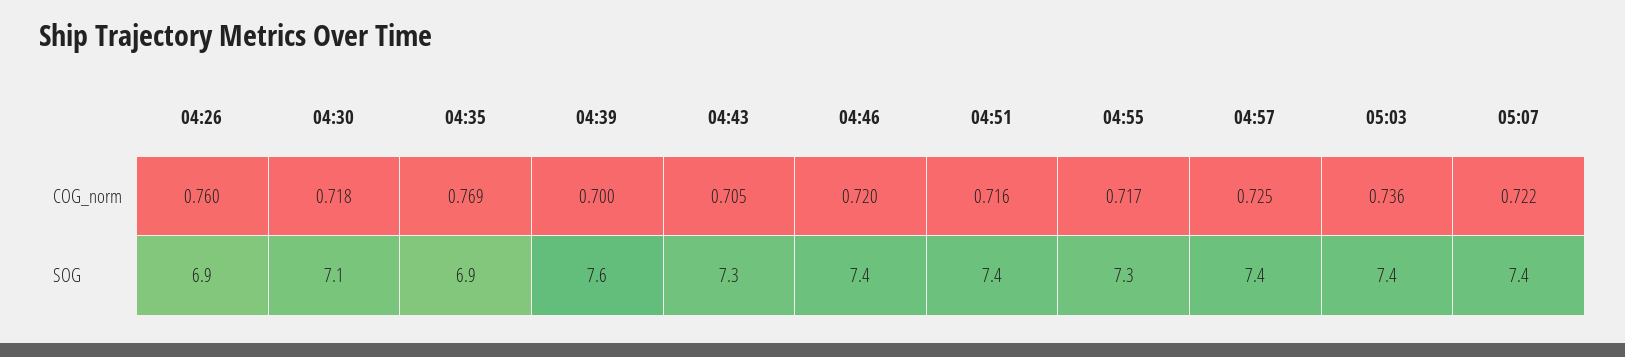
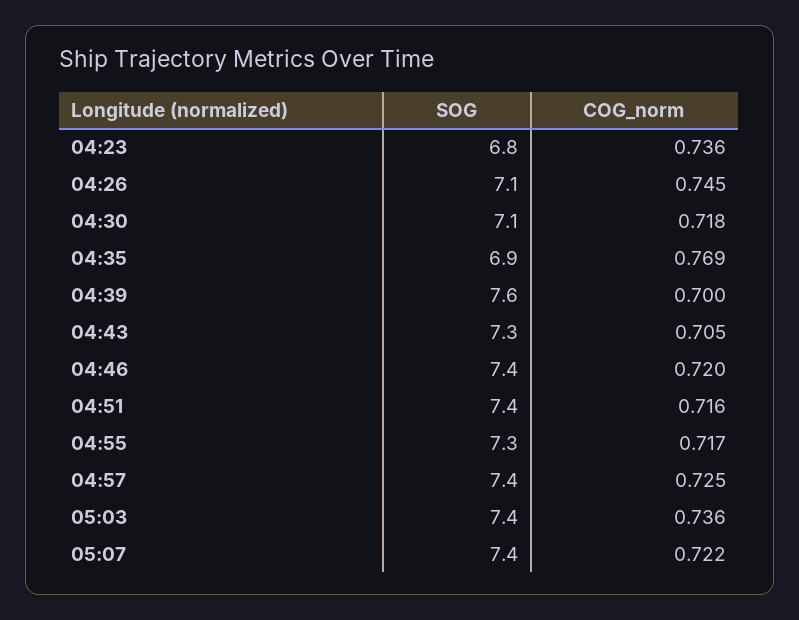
04:26, COG_norm: 0.76 -> 0.745
04:26, SOG: 6.9 -> 7.1
04:23, SOG: none -> 6.8
04:23, COG_norm: none -> 0.736

